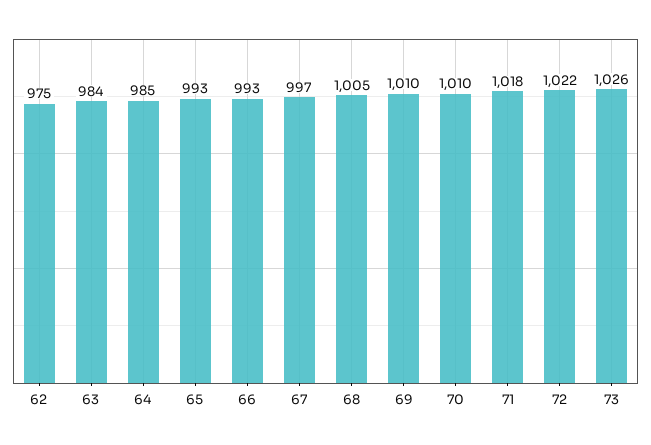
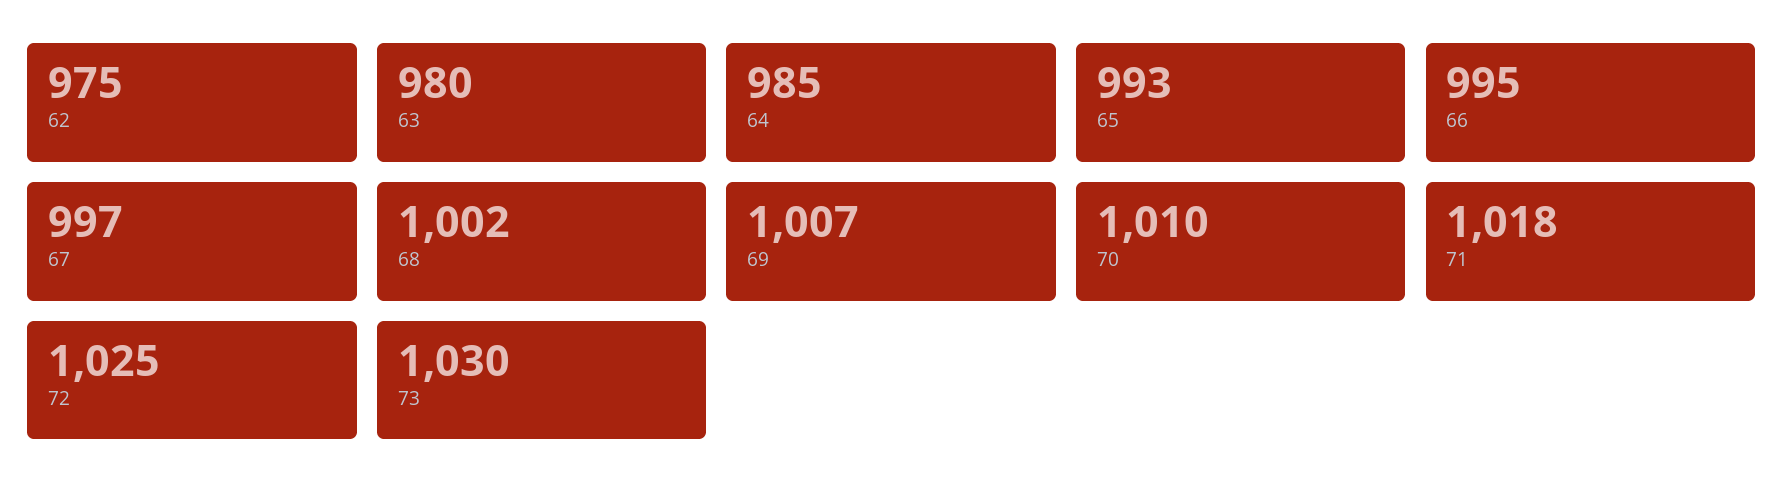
63: 984 -> 980
66: 993 -> 995
68: 1005 -> 1002
69: 1010 -> 1007
72: 1022 -> 1025
73: 1026 -> 1030

